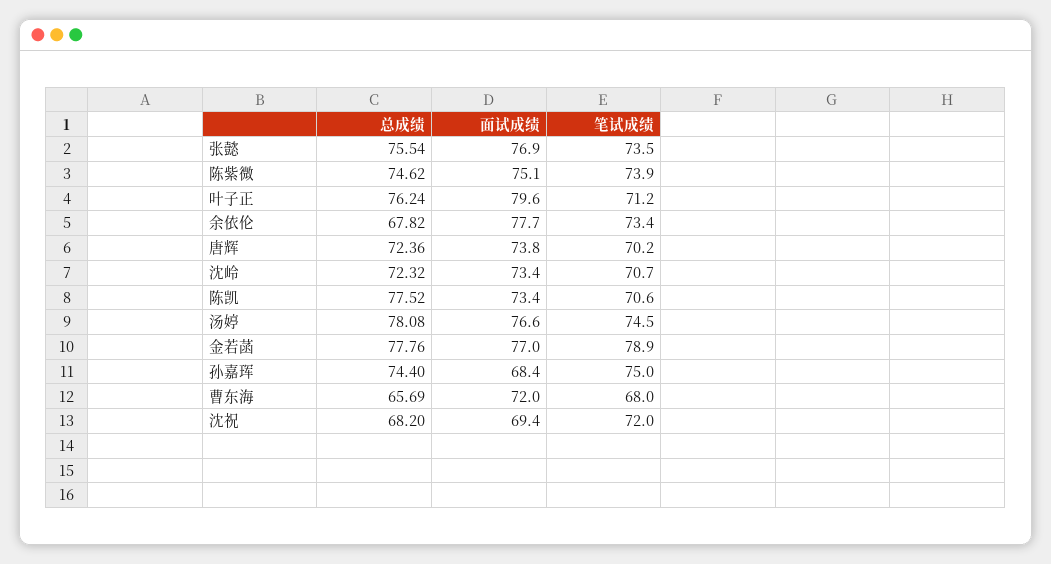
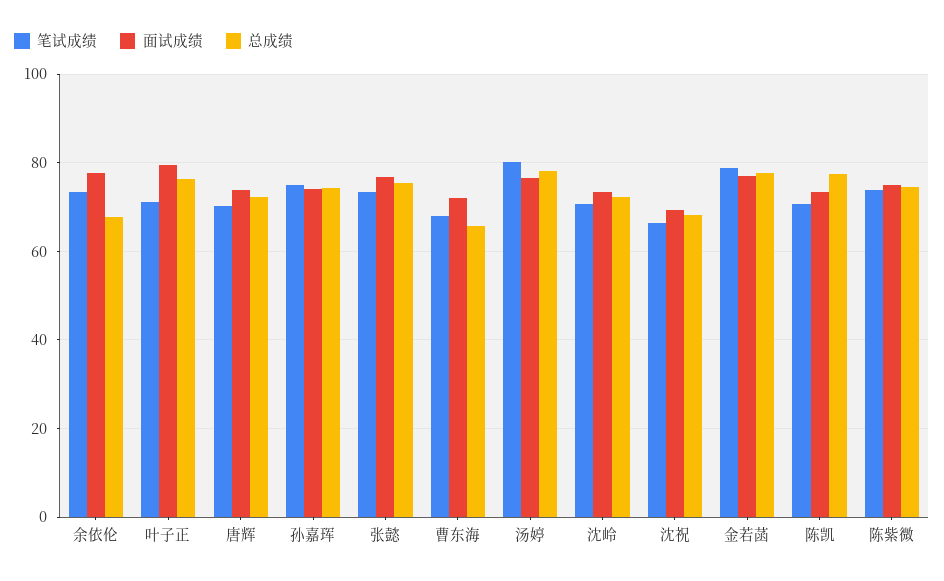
笔试成绩, 汤婷: 74.5 -> 80
面试成绩, 孙嘉珲: 68.4 -> 74
笔试成绩, 沈祝: 72 -> 66

